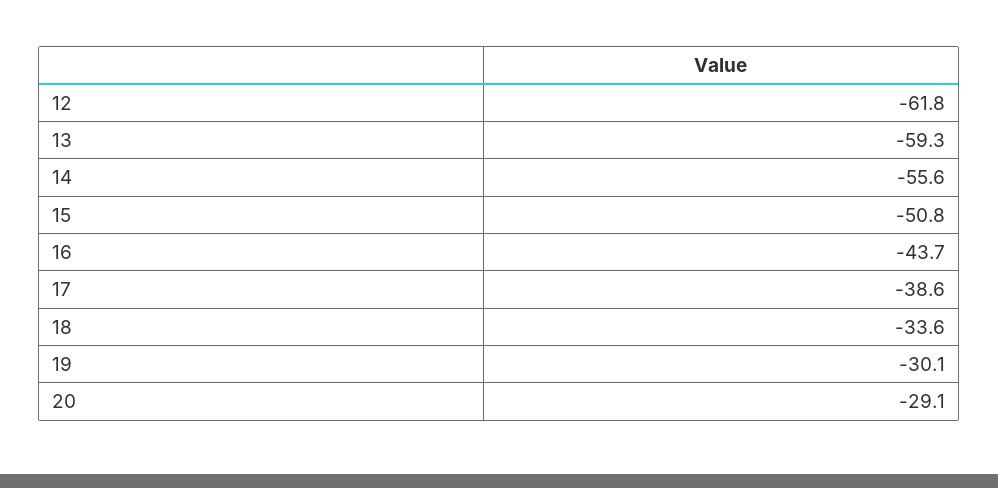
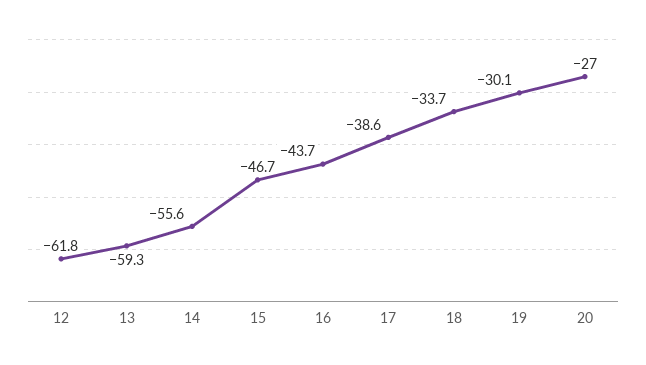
15: -50.8 -> -46.7
18: -33.6 -> -33.7
20: -29.1 -> -27

